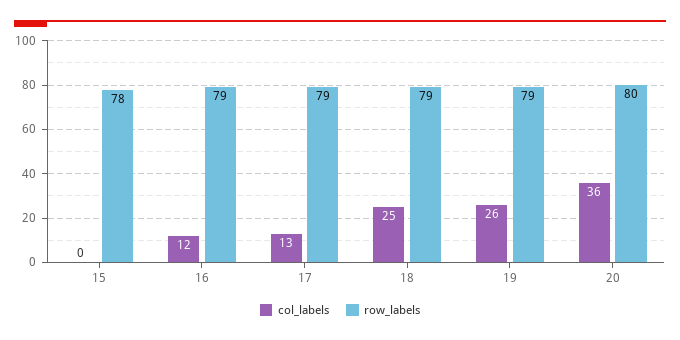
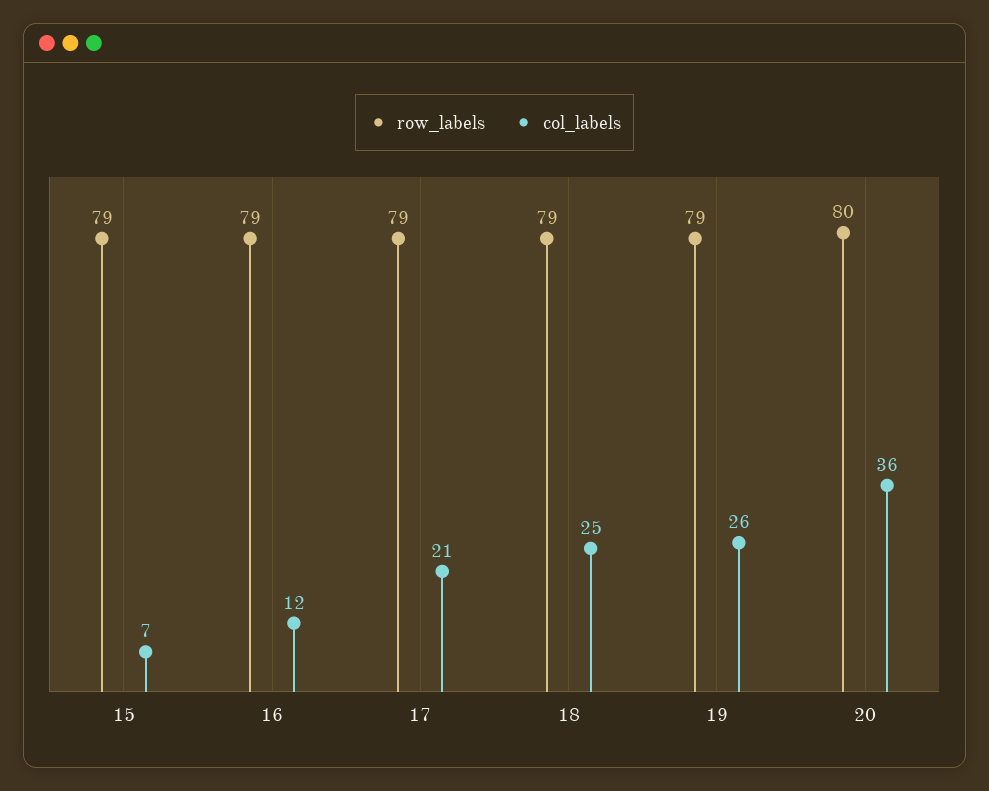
col_labels, 15: 0 -> 7
row_labels, 15: 78 -> 79
col_labels, 17: 13 -> 21

